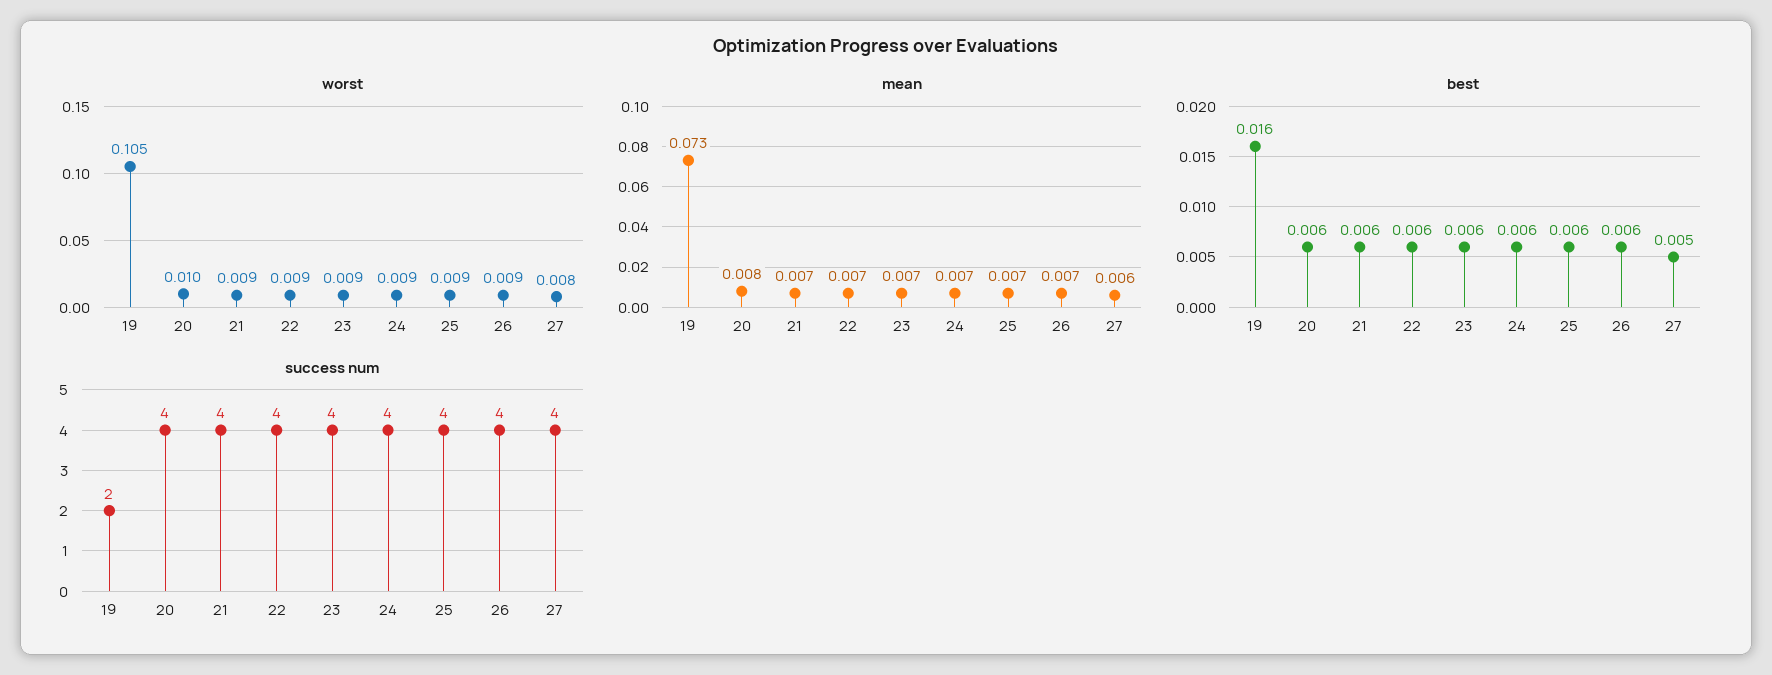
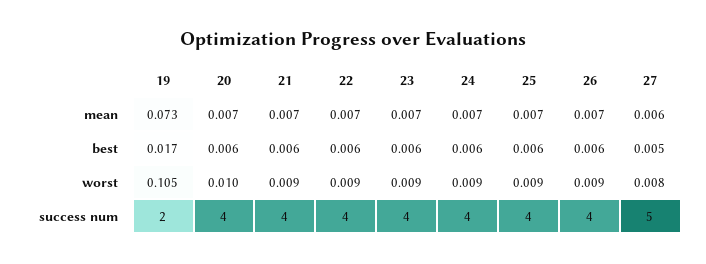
mean, 20: 0.008 -> 0.007
best, 19: 0.016 -> 0.017
success num, 27: 4 -> 5

